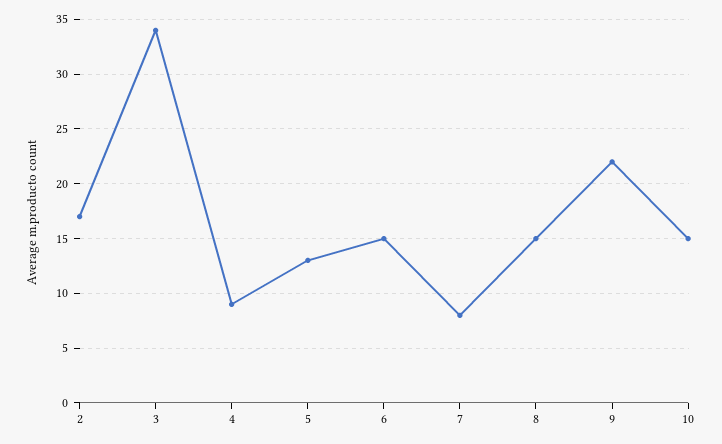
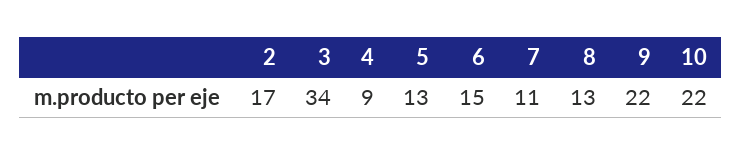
7: 8 -> 11
8: 15 -> 13
10: 15 -> 22

